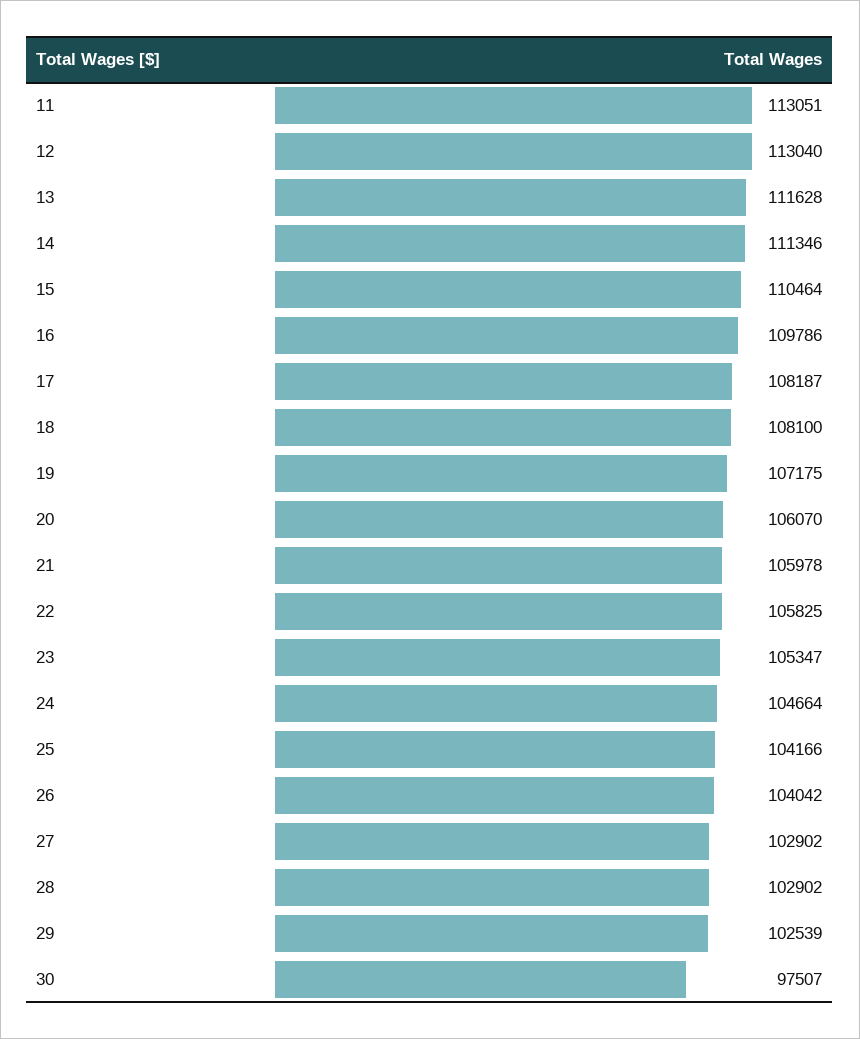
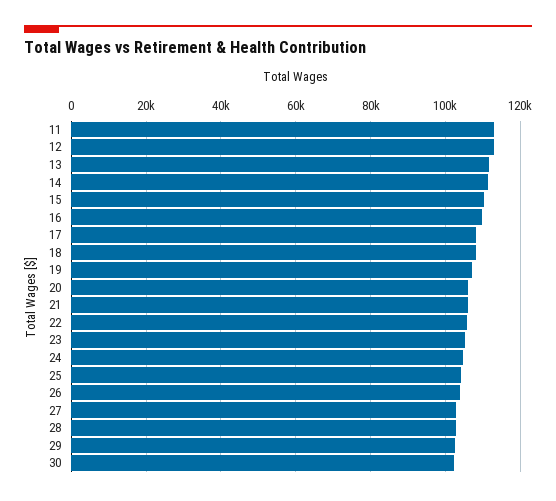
30: 97507 -> 102000

